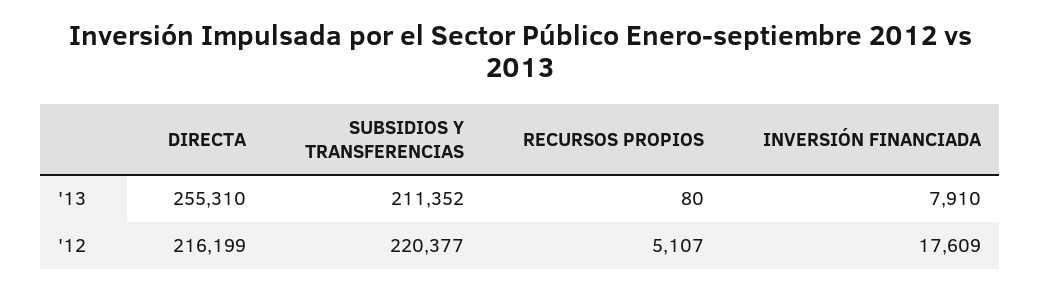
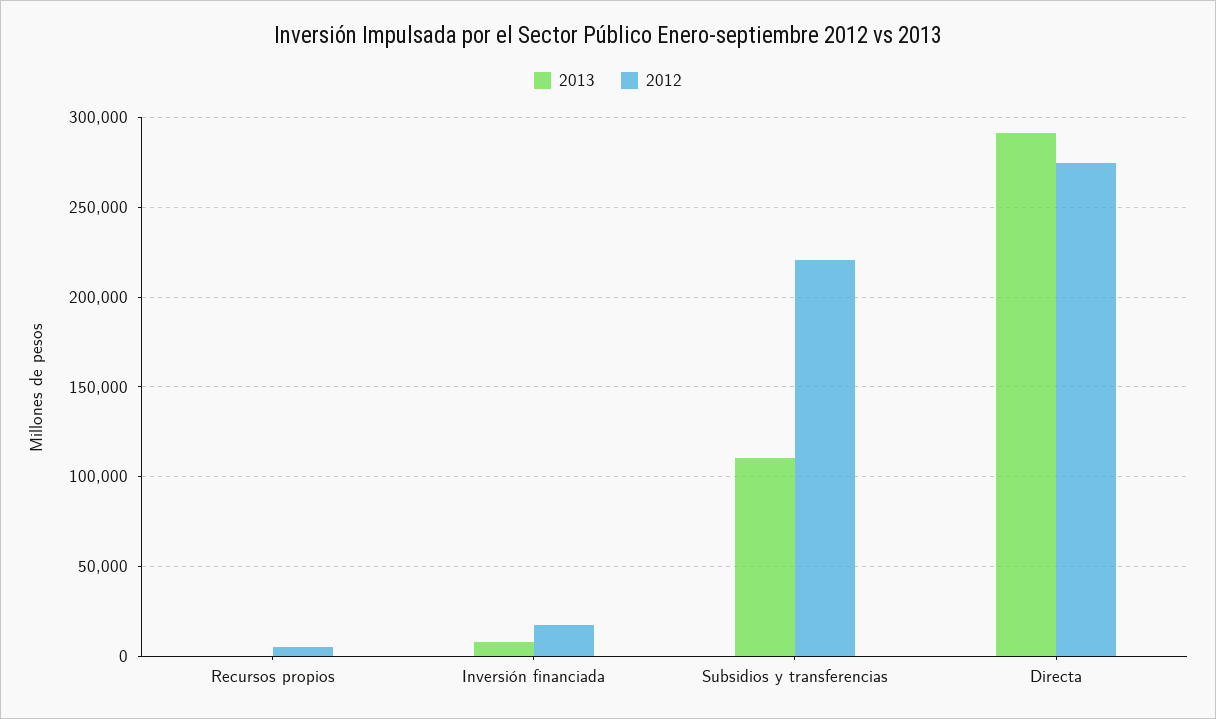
'13, DIRECTA: 255310 -> 290000
'13, SUBSIDIOS Y TRANSFERENCIAS: 211352 -> 110000
'12, DIRECTA: 216199 -> 275000

